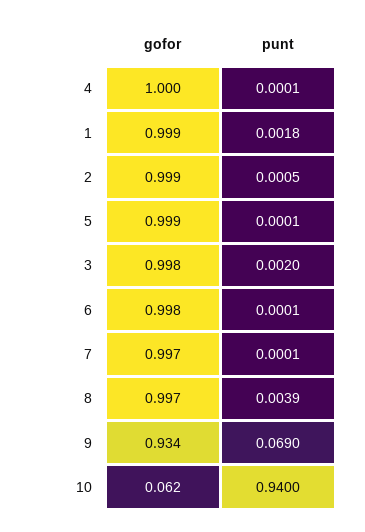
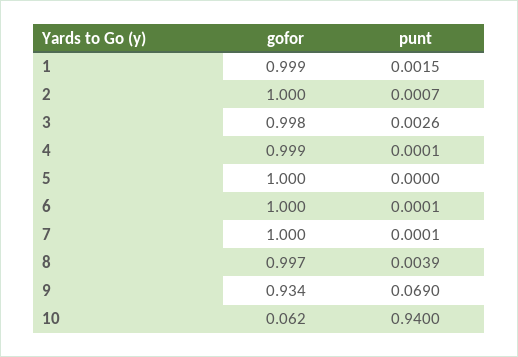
gofor, 4: 1 -> 0.999
punt, 1: 0.0018 -> 0.0015
gofor, 2: 0.999 -> 1
punt, 2: 0.0005 -> 0.0007
gofor, 5: 0.999 -> 1
punt, 5: 0.0001 -> 0
punt, 3: 0.002 -> 0.0026
gofor, 6: 0.998 -> 1
gofor, 7: 0.997 -> 1

